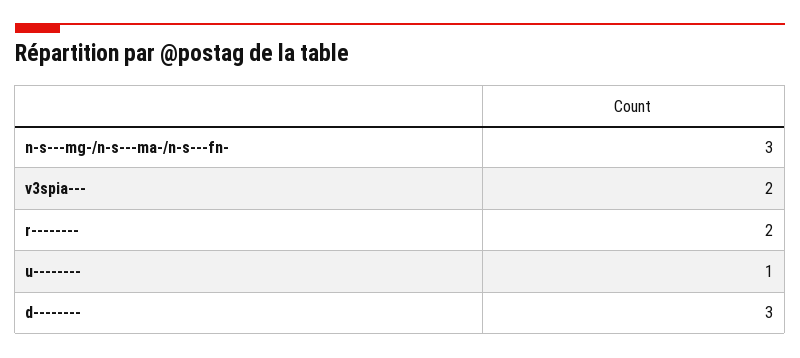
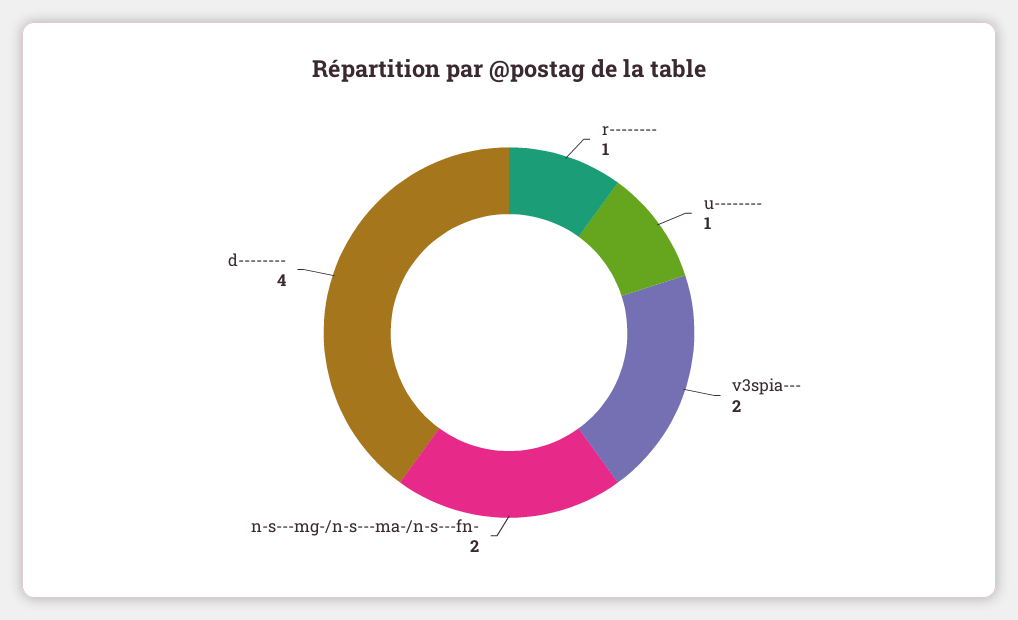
n-s---mg-/n-s---ma-/n-s---fn-: 3 -> 2
r--------: 2 -> 1
d--------: 3 -> 4

